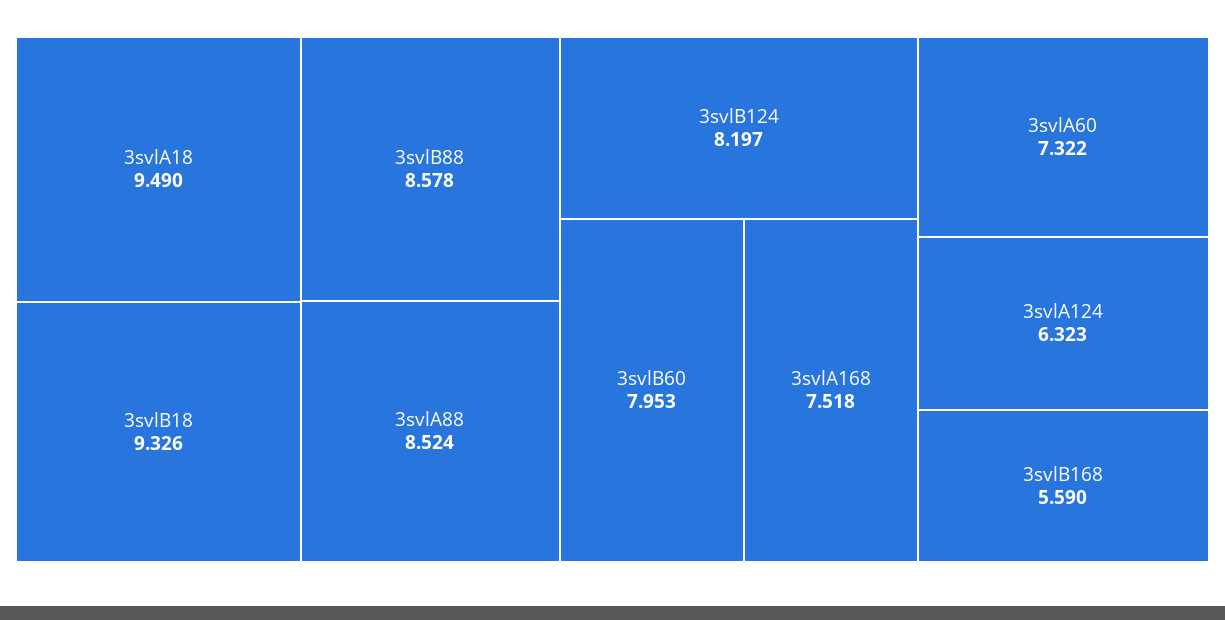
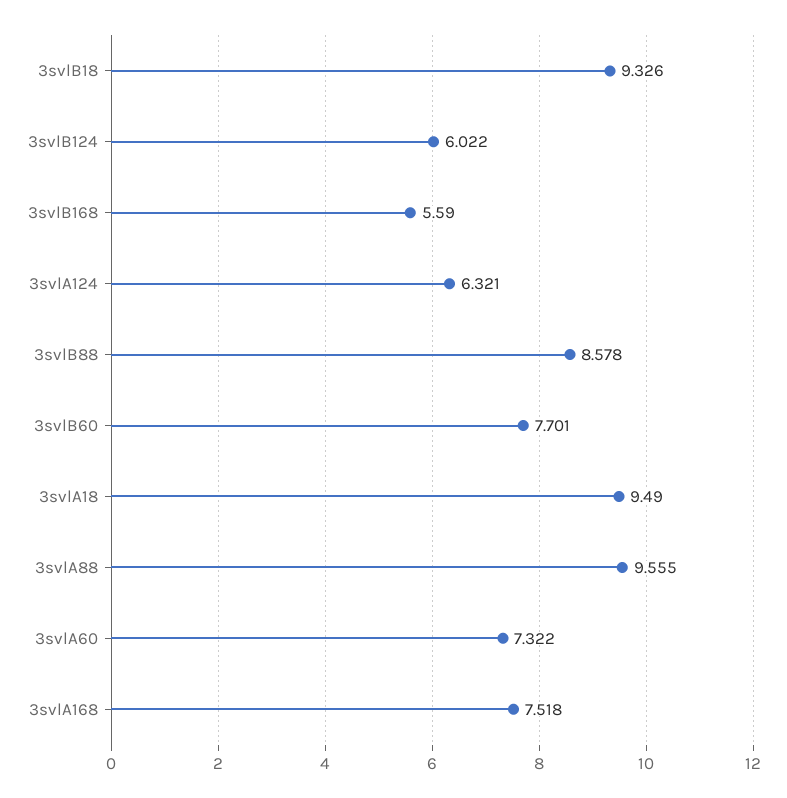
3svlA88: 8.524 -> 9.555
3svlB124: 8.197 -> 6.022
3svlB60: 7.953 -> 7.701
3svlA124: 6.323 -> 6.321

